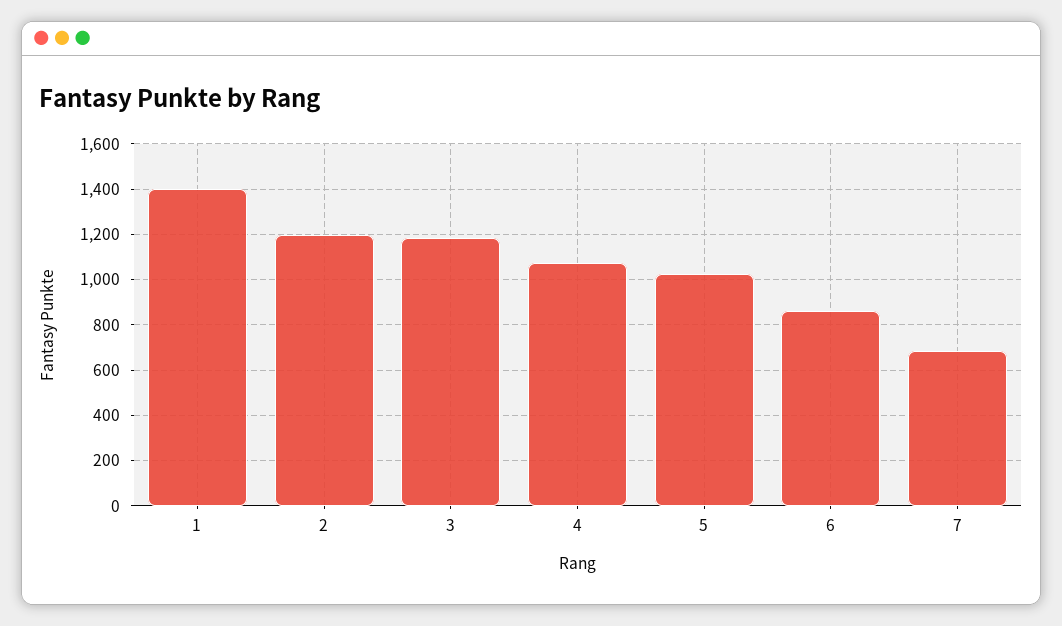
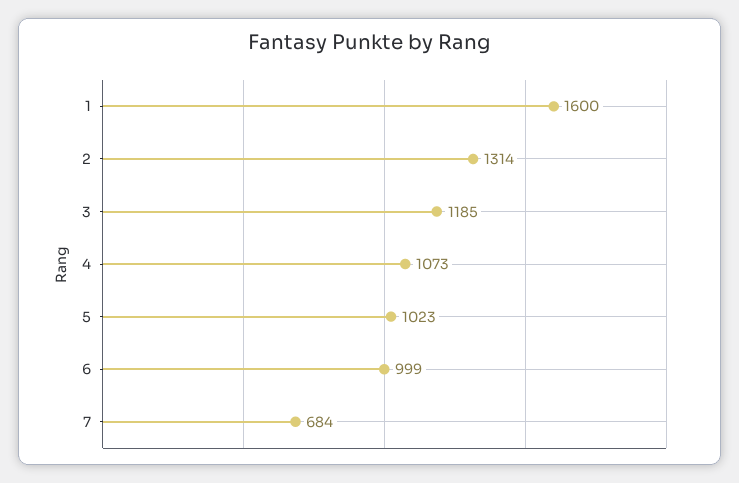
1: 1400 -> 1600
2: 1200 -> 1314
6: 850 -> 999

